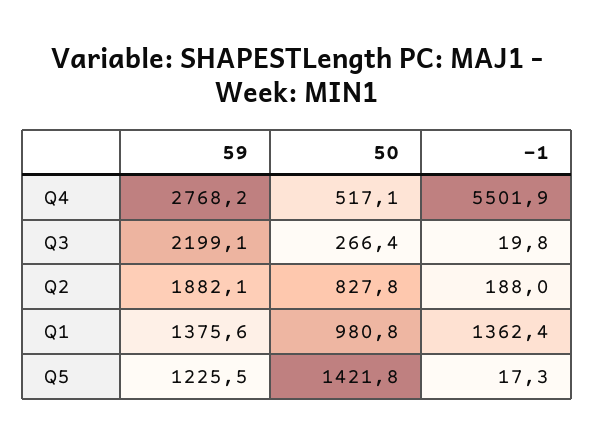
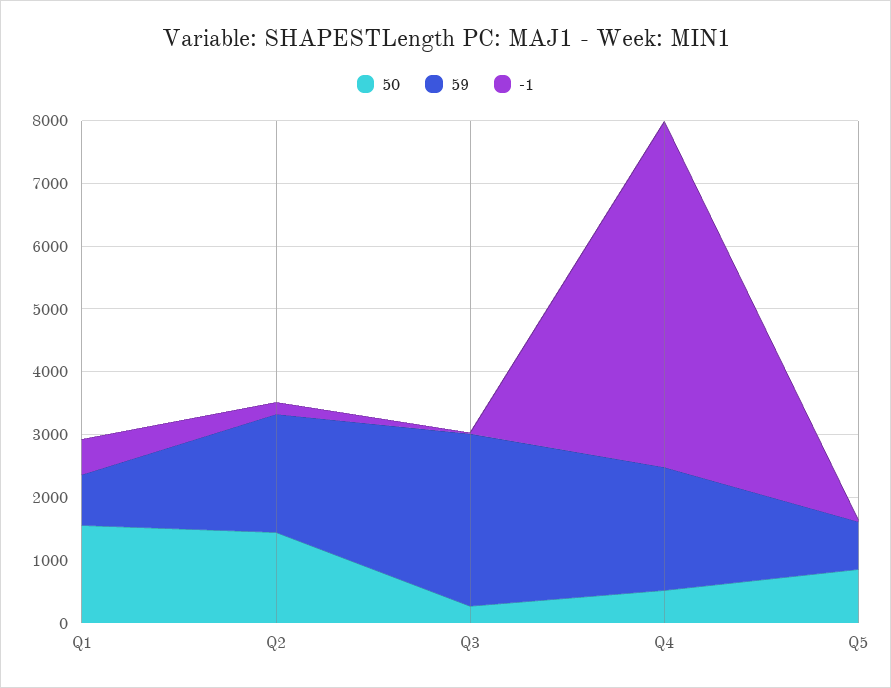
59, Q4: 2768.2 -> 2000
59, Q3: 2199.1 -> 2800
50, Q2: 827.8 -> 1400
59, Q1: 1375.6 -> 800
50, Q1: 980.8 -> 1600
-1, Q1: 1362.4 -> 600
59, Q5: 1225.5 -> 800
50, Q5: 1421.8 -> 800

